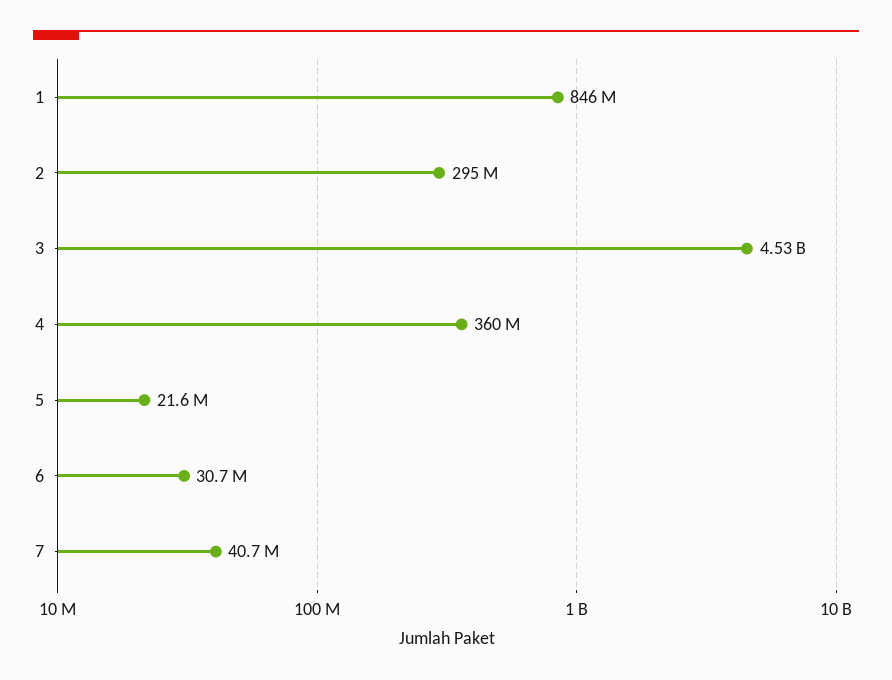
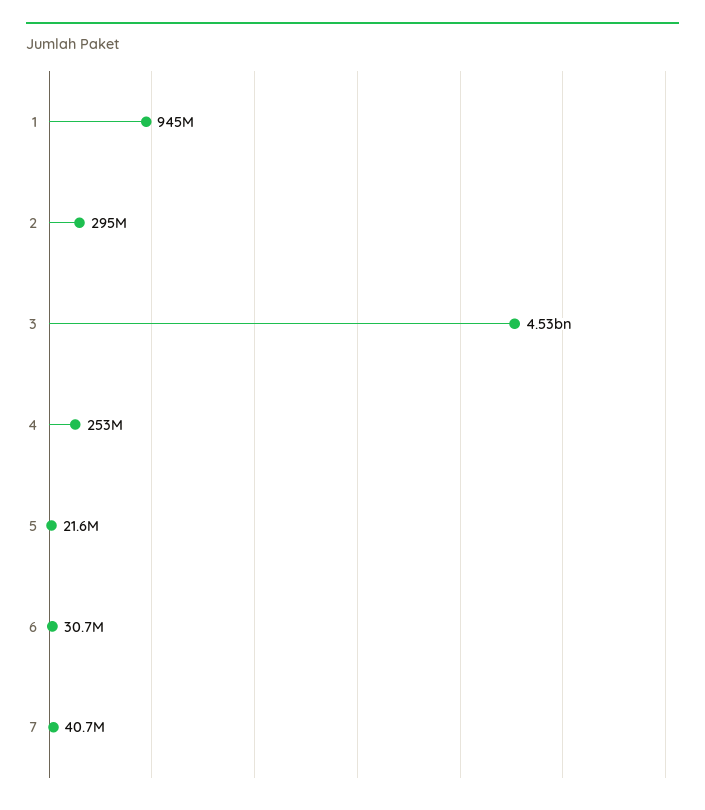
1: 846000000 -> 945000000
4: 360000000 -> 253000000

